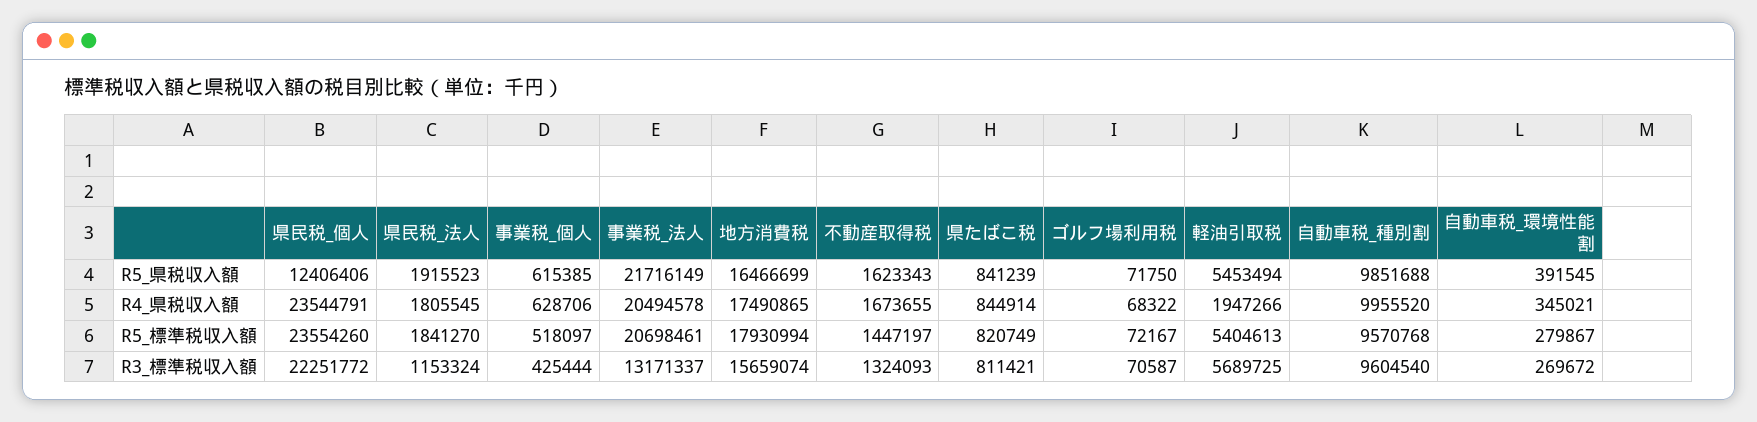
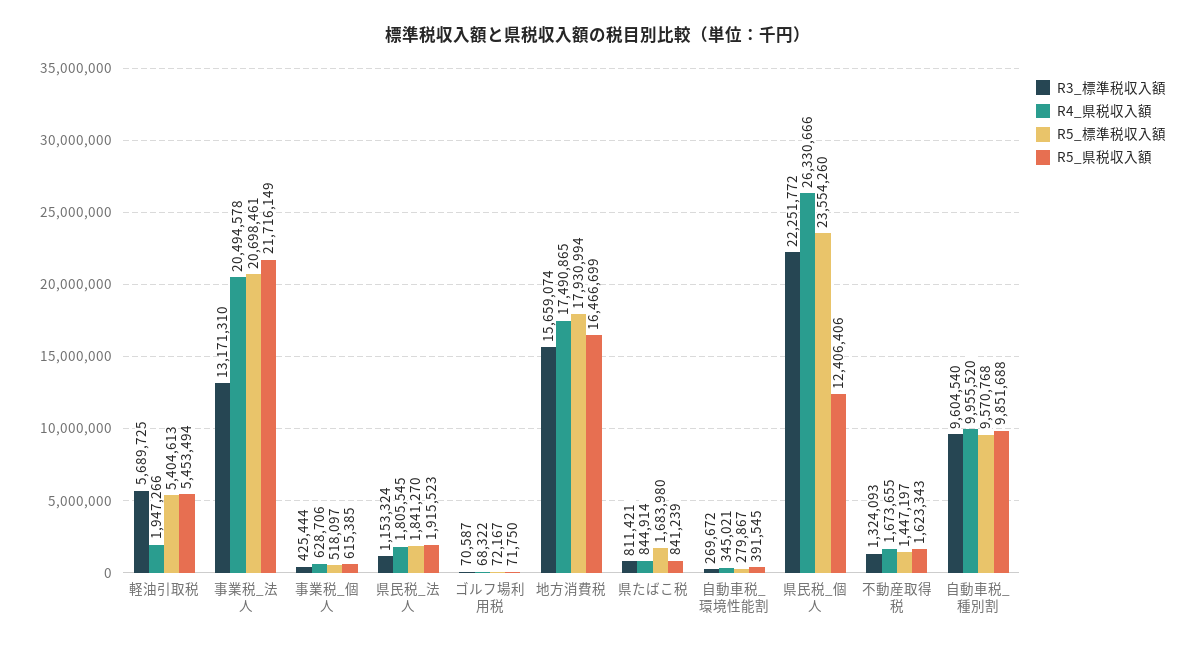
R4_県税収入額, 県民税_個人: 23544791 -> 26330666
R5_標準税収入額, 県たばこ税: 820749 -> 1683980
R3_標準税収入額, 事業税_法人: 13171337 -> 13171310

